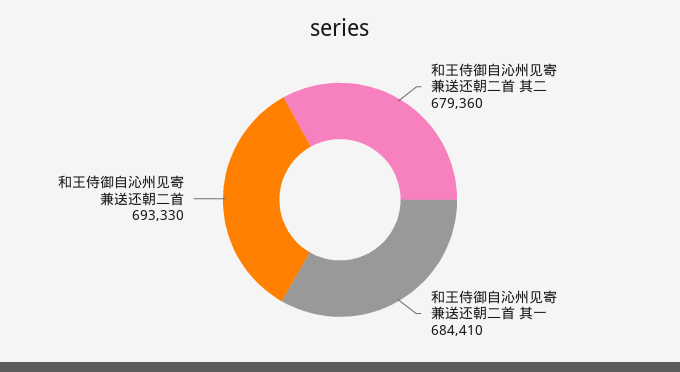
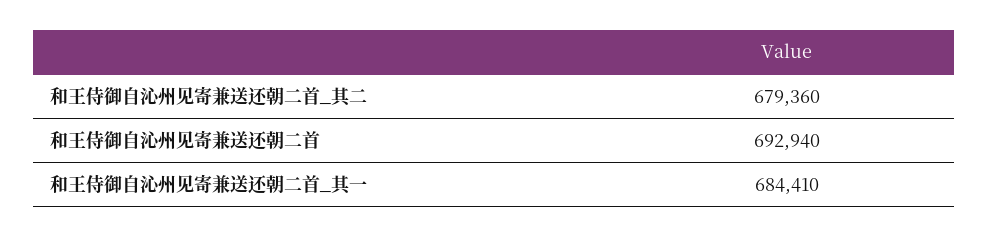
和王侍御自沁州见寄兼送还朝二首: 693330 -> 692940

